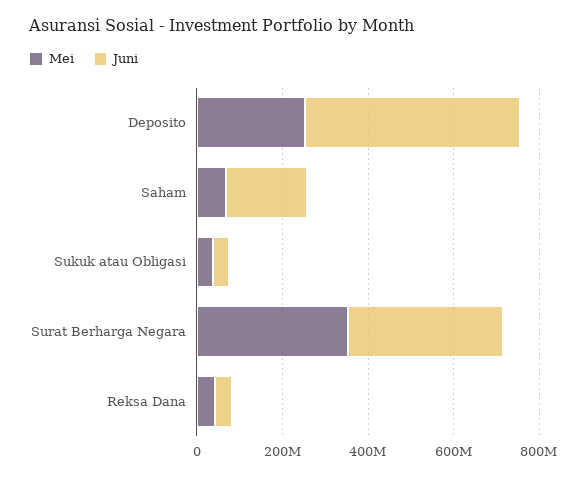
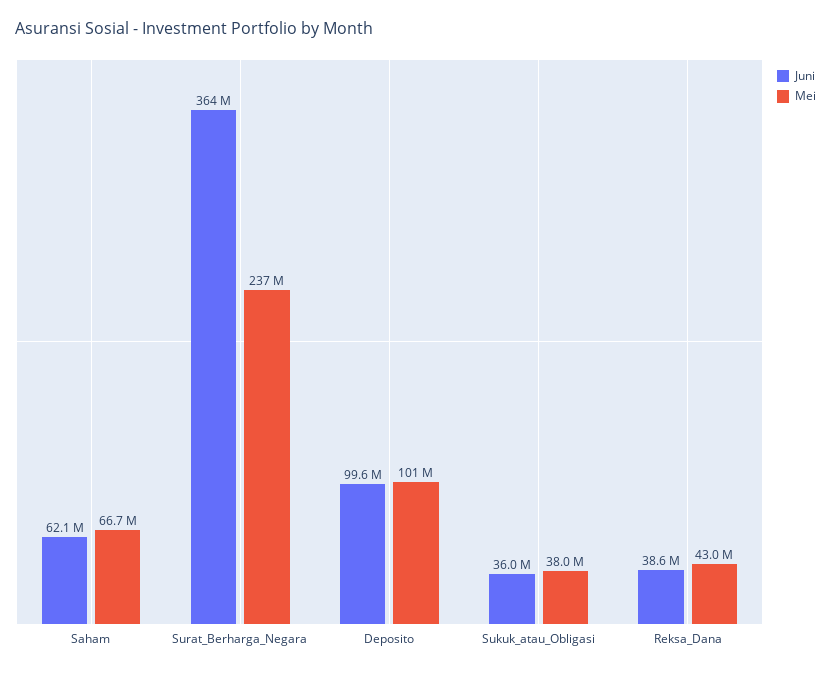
Mei, Deposito: 250000000 -> 101000000
Juni, Deposito: 500000000 -> 99600000
Juni, Saham: 200000000 -> 62100000
Mei, Surat Berharga Negara: 350000000 -> 237000000

